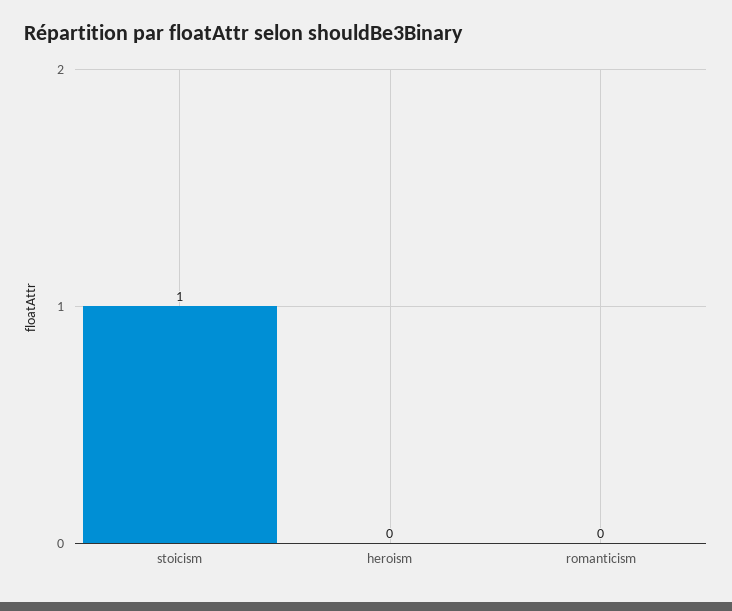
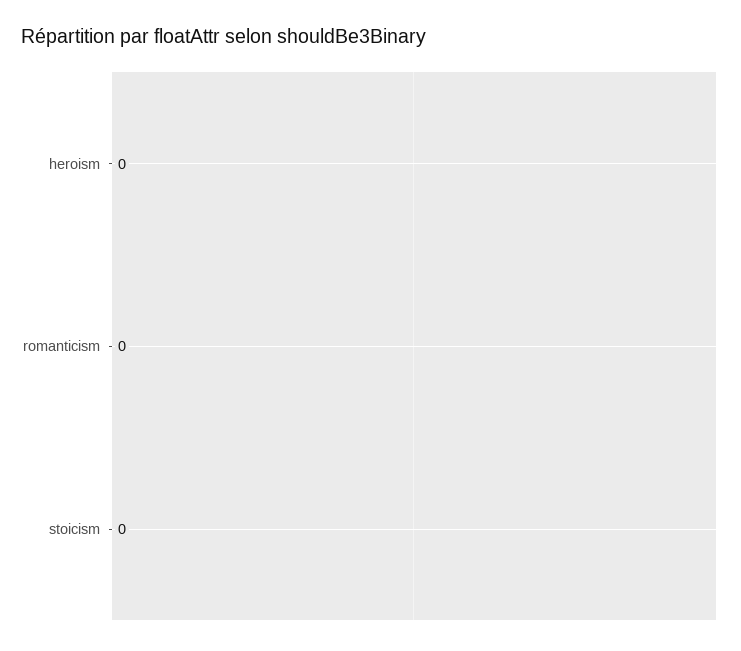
stoicism: 1 -> 0

